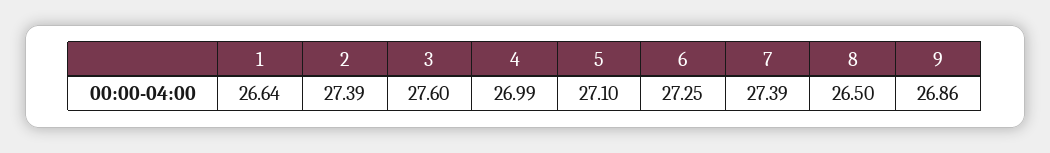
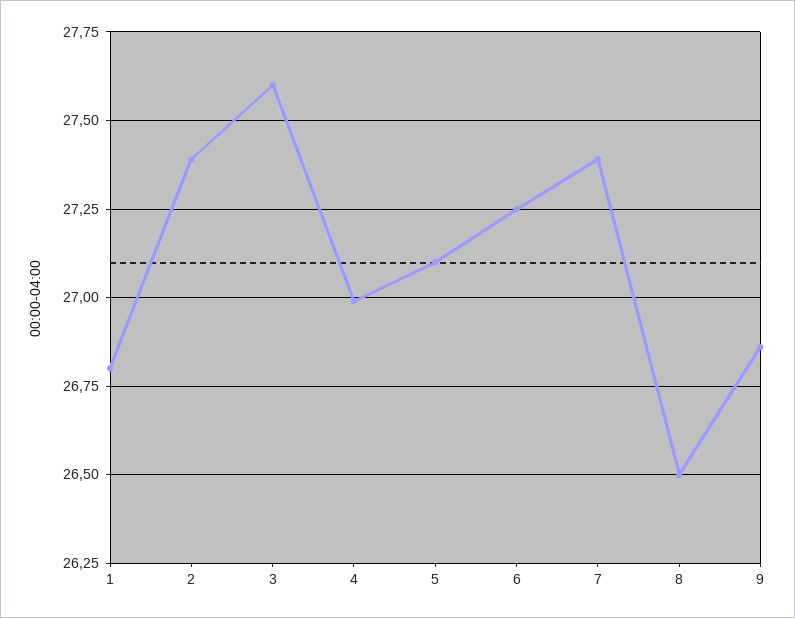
1: 26.64 -> 26.8

